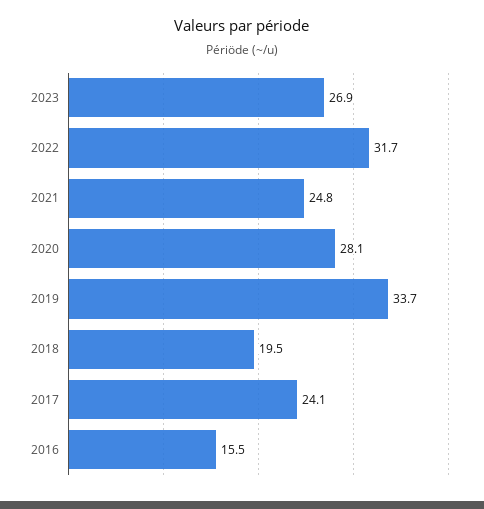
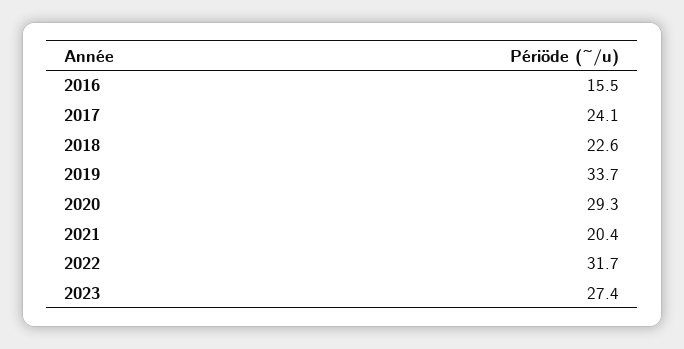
2023: 26.9 -> 27.4
2021: 24.8 -> 20.4
2020: 28.1 -> 29.3
2018: 19.5 -> 22.6

